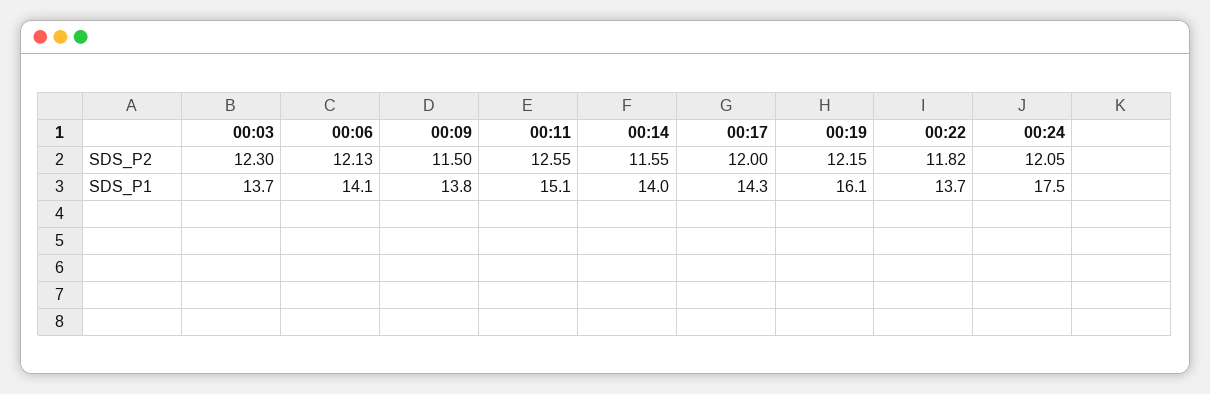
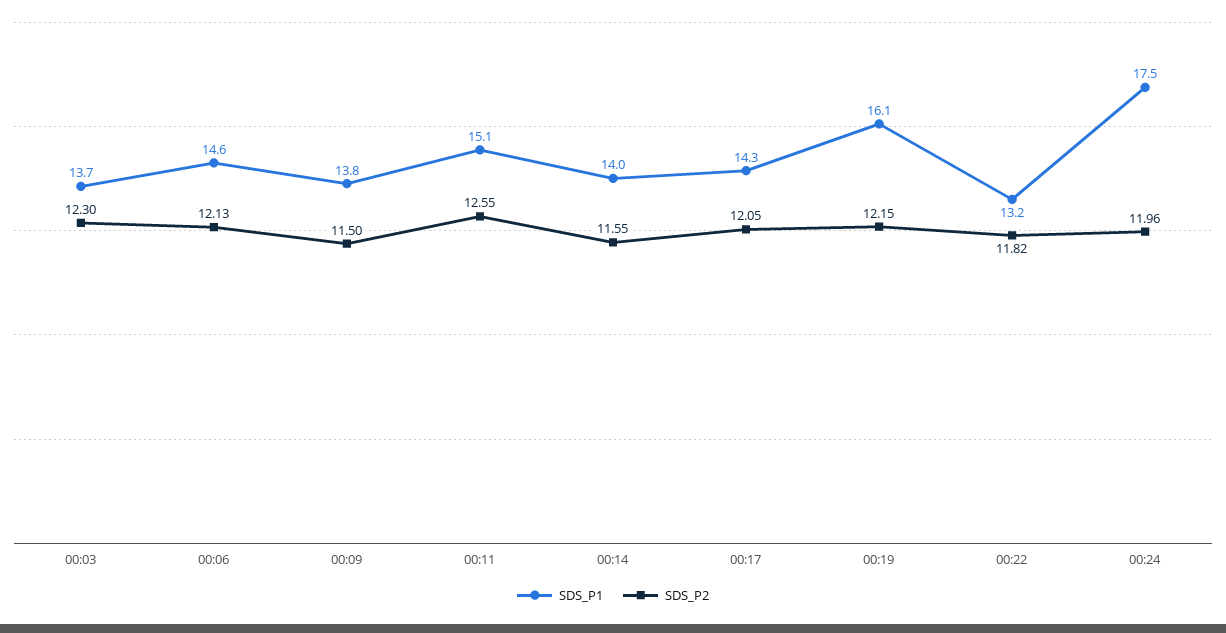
SDS_P2, 00:17: 12 -> 12.05
SDS_P2, 00:24: 12.05 -> 11.96
SDS_P1, 00:06: 14.1 -> 14.6
SDS_P1, 00:22: 13.7 -> 13.2

